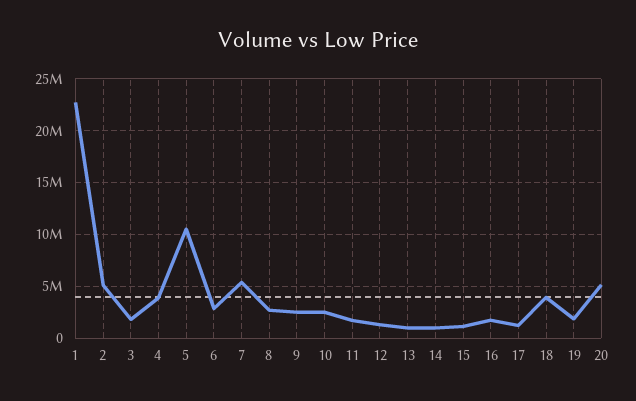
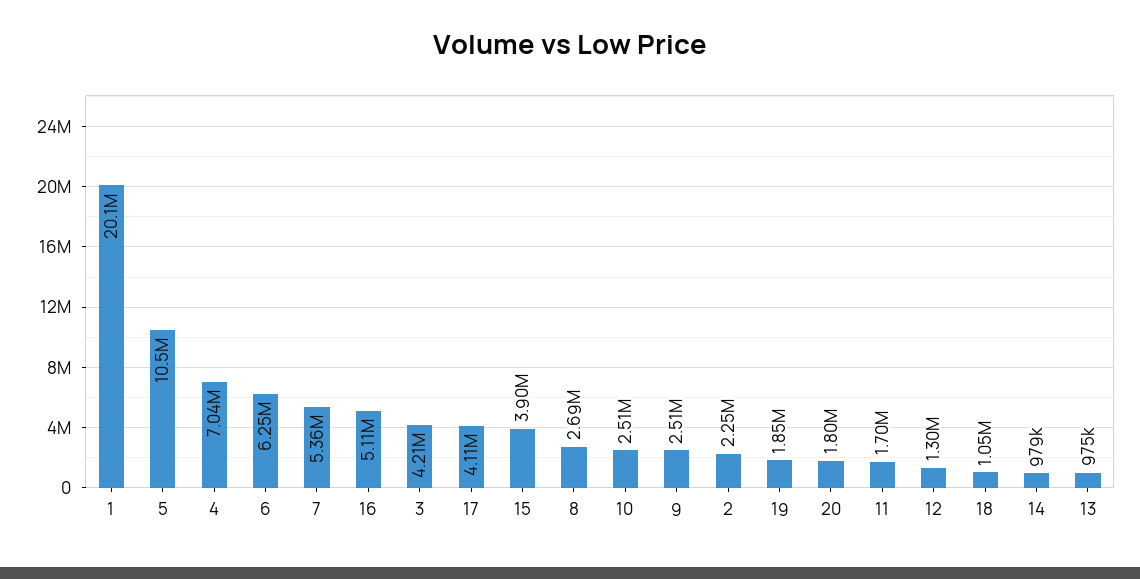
1: 23000000 -> 20100000
2: 5000000 -> 2250000
3: 2000000 -> 4210000
4: 4000000 -> 7040000
6: 3000000 -> 6250000
15: 1000000 -> 3900000
16: 2000000 -> 5110000
17: 1000000 -> 4110000
18: 4000000 -> 1050000
20: 5000000 -> 1800000

